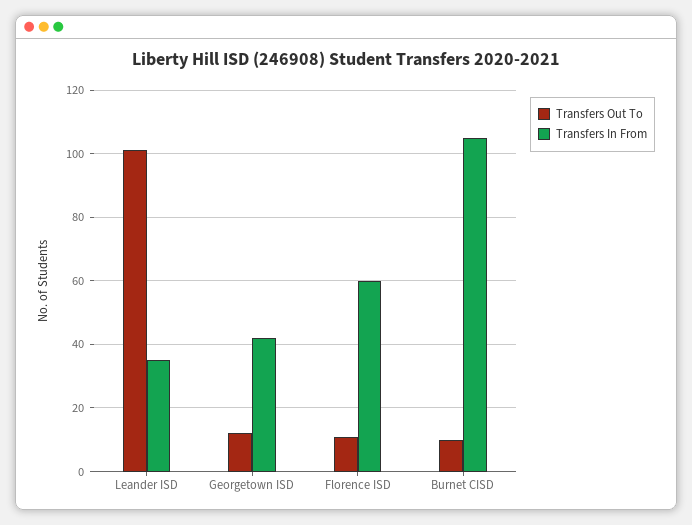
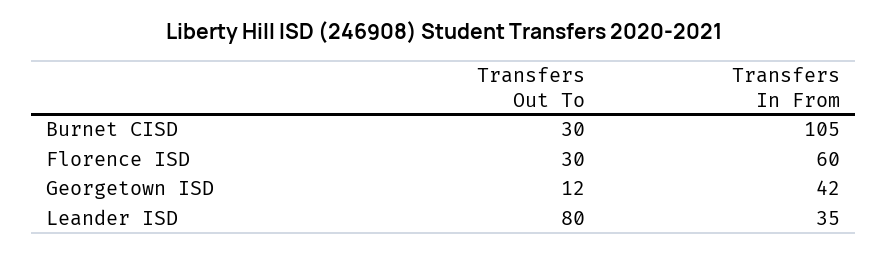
Transfers Out To, Leander ISD: 100 -> 80
Transfers Out To, Florence ISD: 10 -> 30
Transfers Out To, Burnet CISD: 10 -> 30

